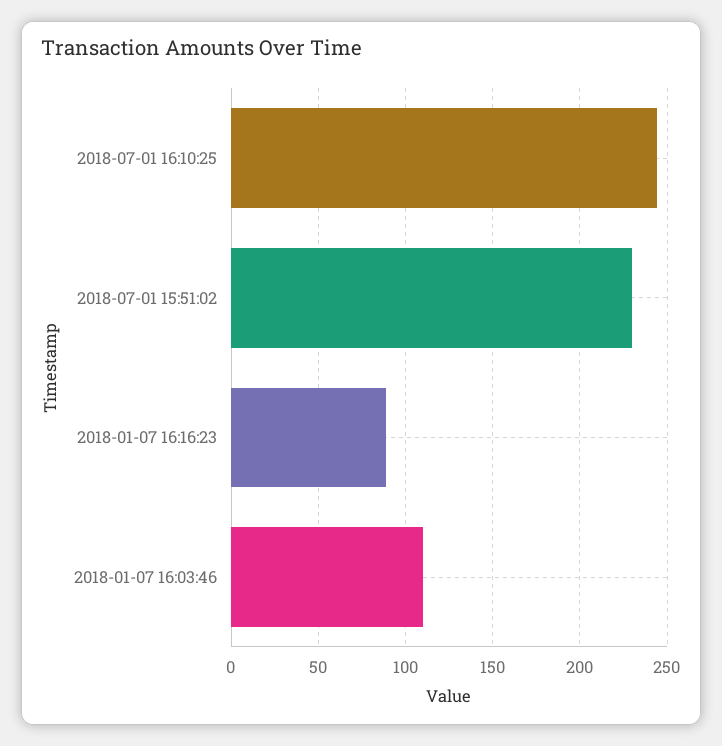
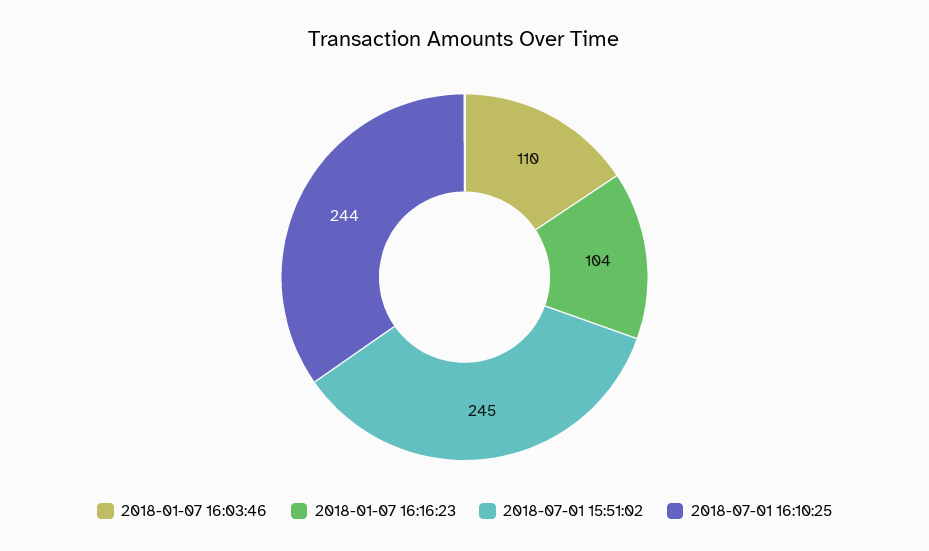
2018-07-01 15:51:02: 230 -> 245
2018-01-07 16:16:23: 90 -> 104

